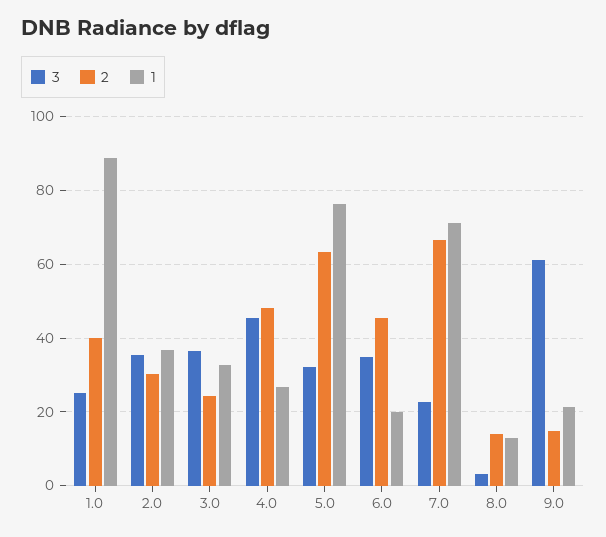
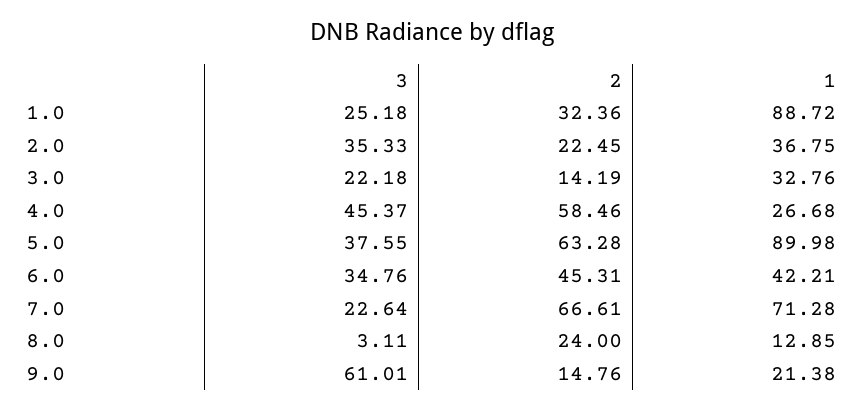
2, 1.0: 40 -> 32.36
2, 2.0: 30 -> 22.45
3, 3.0: 36 -> 22.18
2, 3.0: 24 -> 14.19
2, 4.0: 48 -> 58.46
3, 5.0: 32 -> 37.55
1, 5.0: 76 -> 89.98
1, 6.0: 20 -> 42.21
2, 8.0: 14 -> 24

